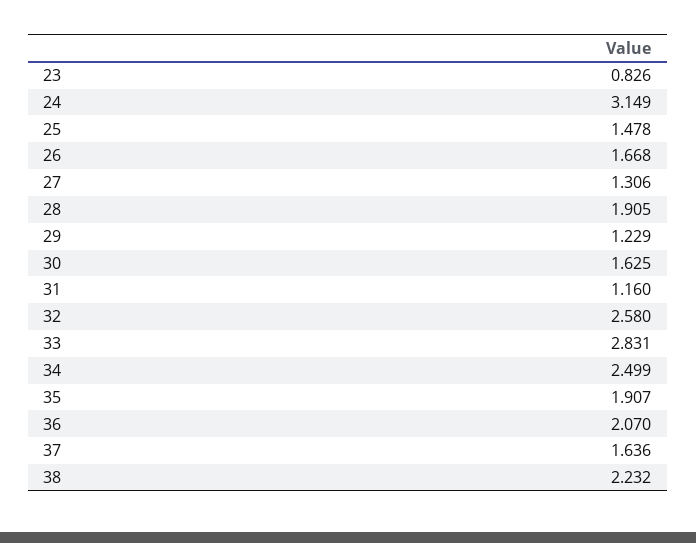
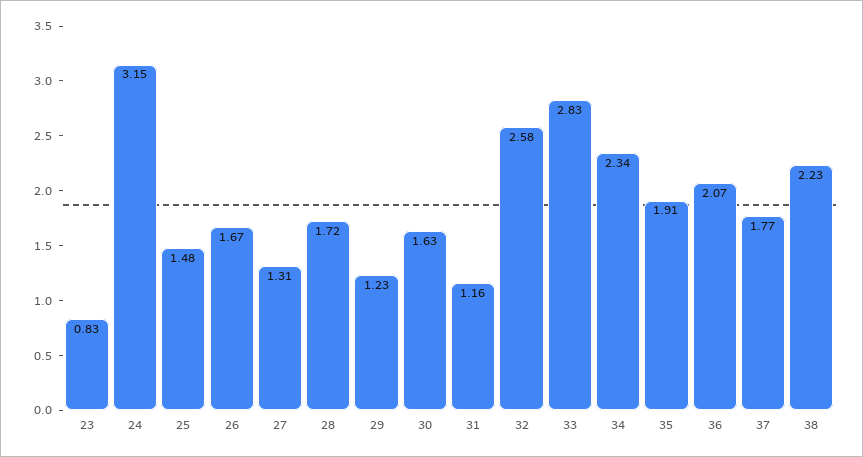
28: 1.905 -> 1.72
34: 2.499 -> 2.34
37: 1.636 -> 1.77

